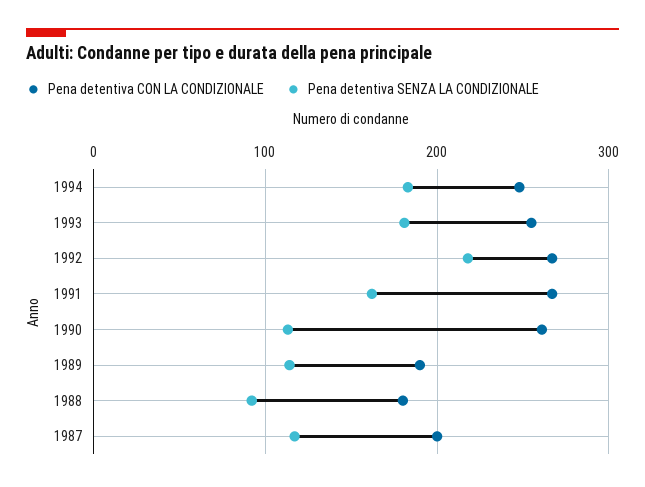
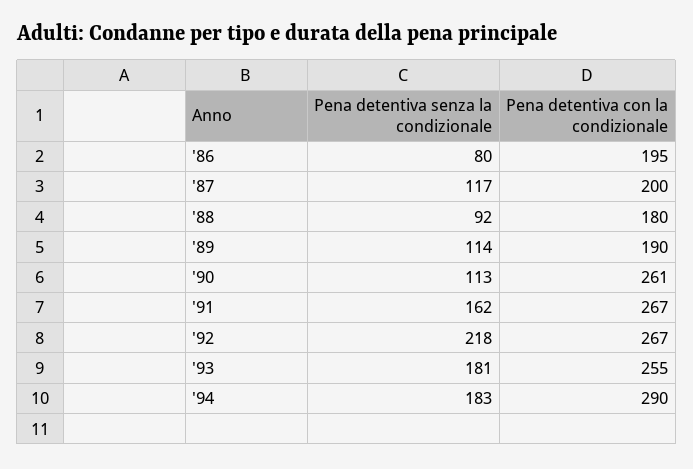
Pena detentiva CON LA CONDIZIONALE, 1994: 250 -> 290
Pena detentiva SENZA LA CONDIZIONALE, '86: none -> 80
Pena detentiva CON LA CONDIZIONALE, '86: none -> 195

